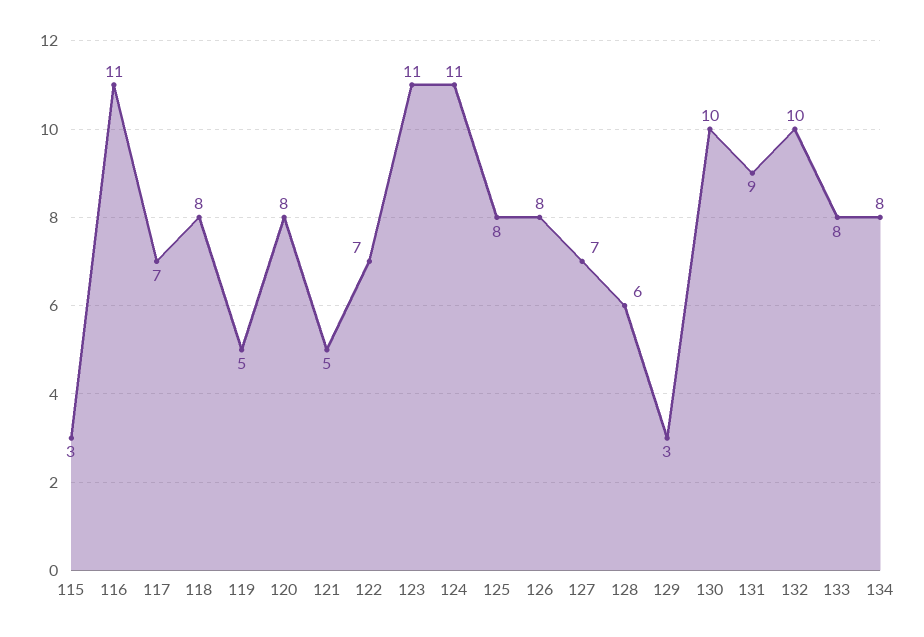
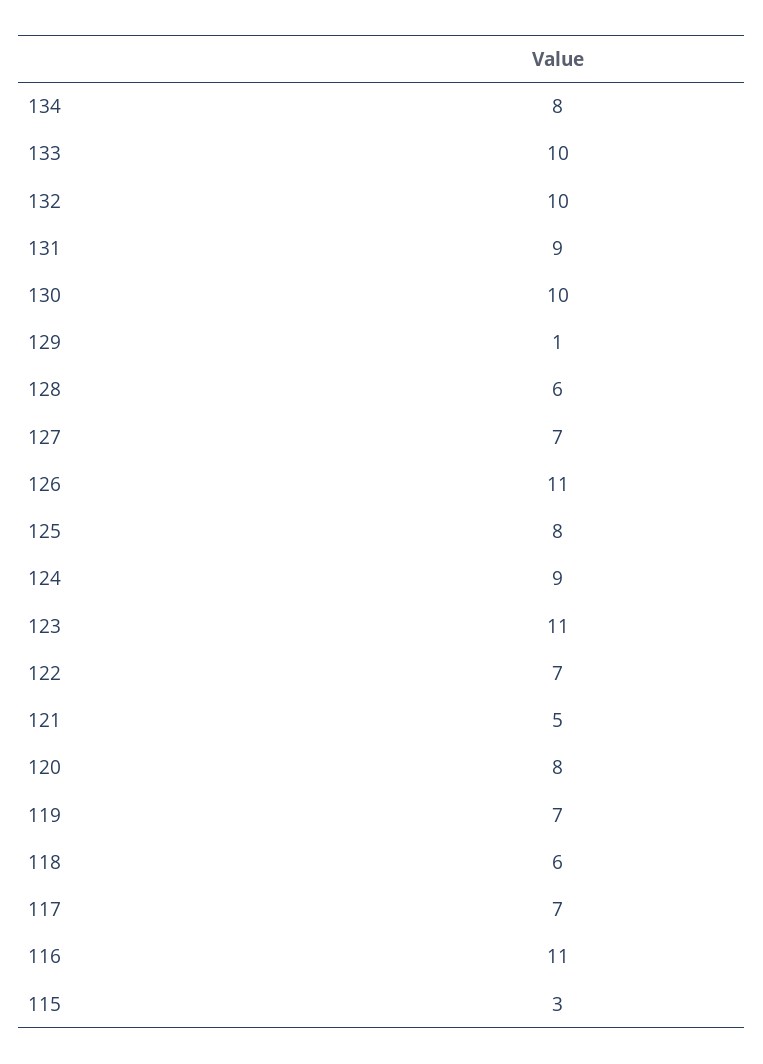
118: 8 -> 6
119: 5 -> 7
124: 11 -> 9
126: 8 -> 11
129: 3 -> 1
133: 8 -> 10

